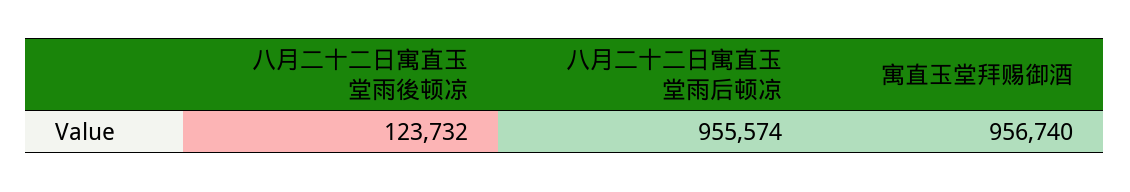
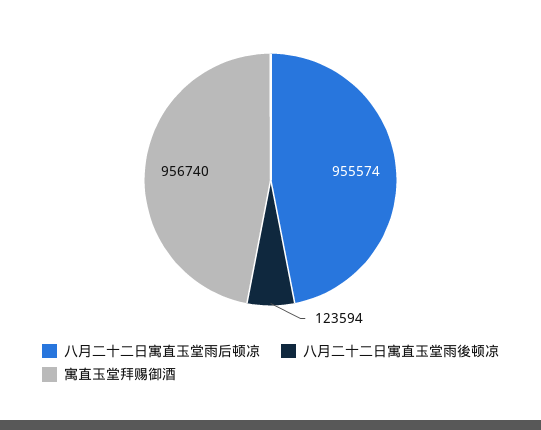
八月二十二日寓直玉堂雨後顿凉: 123732 -> 123594

